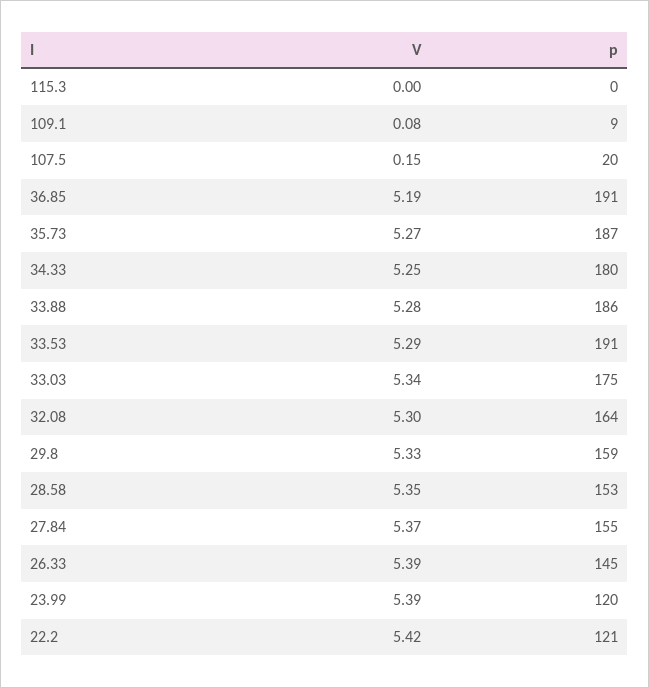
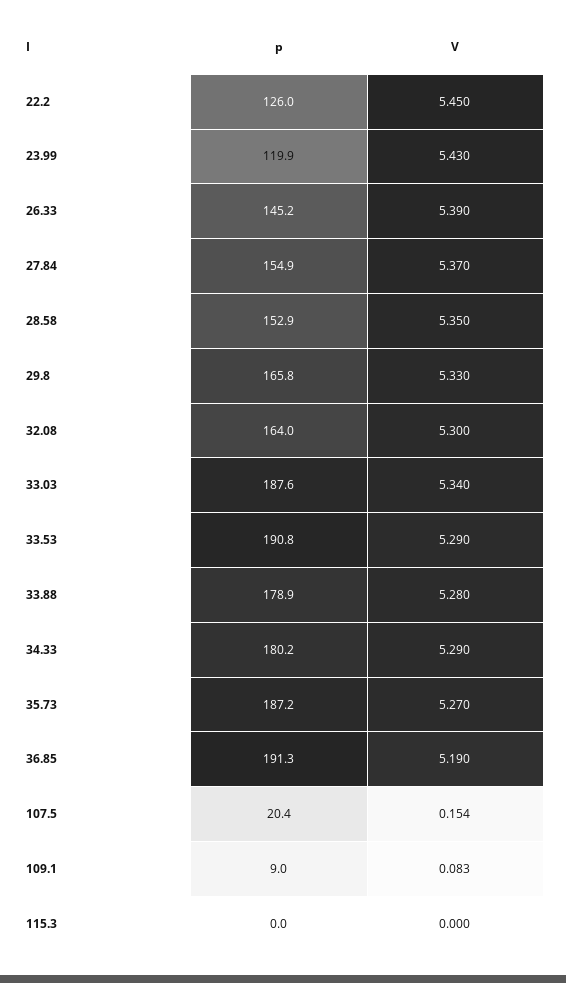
V, 34.33: 5.25 -> 5.29
p, 33.88: 186 -> 178.9
p, 33.03: 175 -> 187.6
p, 29.8: 159 -> 165.8
V, 23.99: 5.39 -> 5.43
V, 22.2: 5.42 -> 5.45
p, 22.2: 121 -> 126

